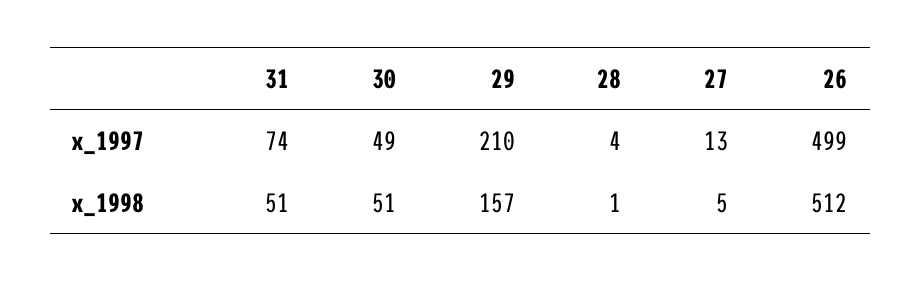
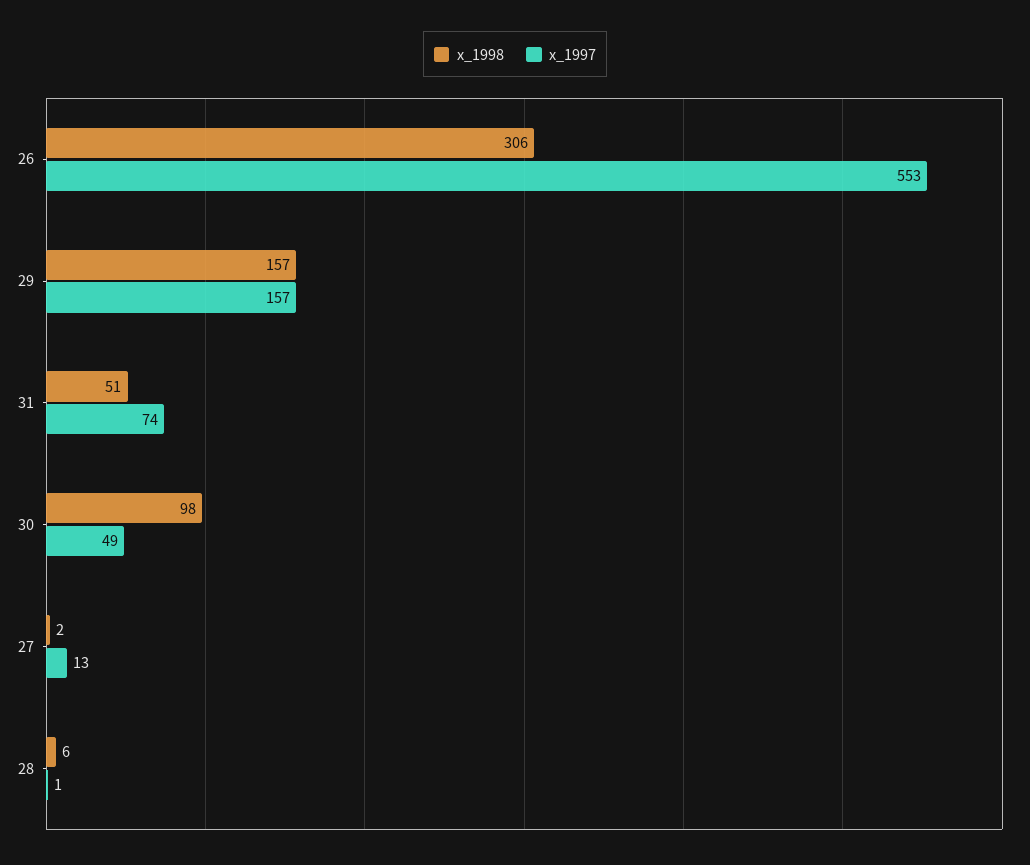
x_1997, 29: 210 -> 157
x_1997, 28: 4 -> 1
x_1997, 26: 499 -> 553
x_1998, 30: 51 -> 98
x_1998, 28: 1 -> 6
x_1998, 27: 5 -> 2
x_1998, 26: 512 -> 306

